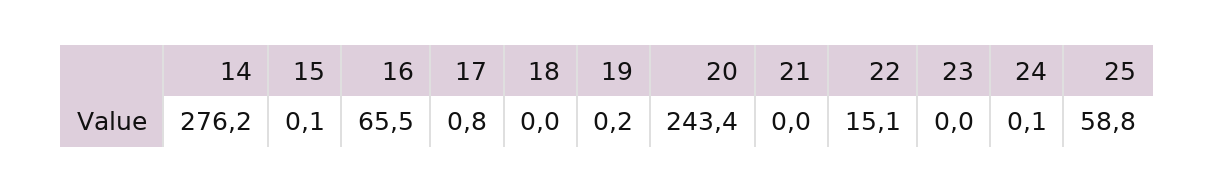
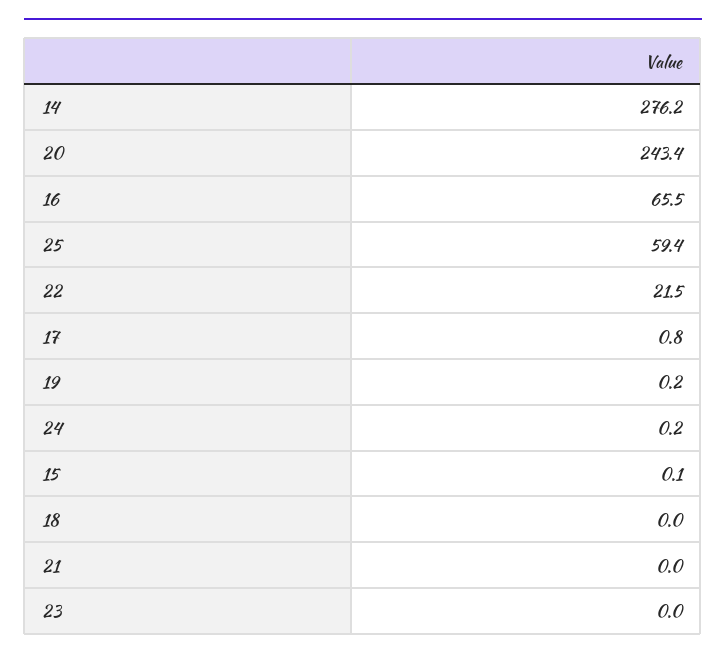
22: 15.1 -> 21.5
24: 0.1 -> 0.2
25: 58.8 -> 59.4

